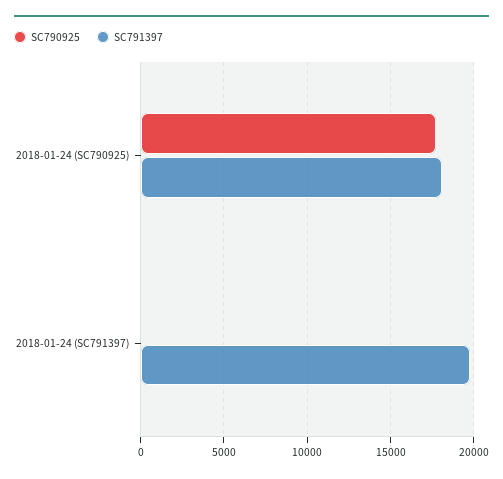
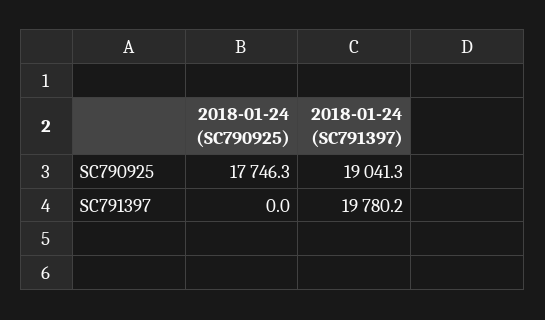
SC791397, 2018-01-24 (SC790925): 18000 -> 0
SC790925, 2018-01-24 (SC791397): 0 -> 19041.3

